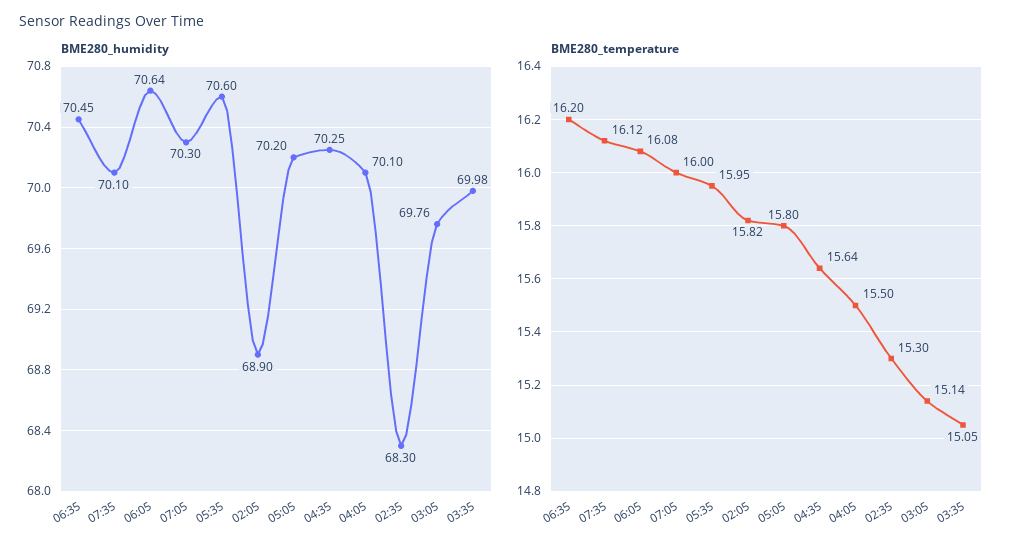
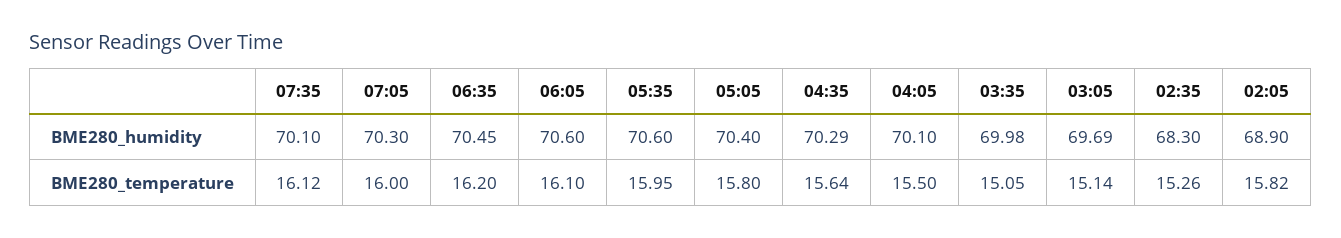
BME280_humidity, 06:05: 70.64 -> 70.6
BME280_humidity, 05:05: 70.2 -> 70.4
BME280_humidity, 04:35: 70.25 -> 70.29
BME280_humidity, 03:05: 69.76 -> 69.69
BME280_temperature, 06:05: 16.08 -> 16.1
BME280_temperature, 02:35: 15.3 -> 15.26

